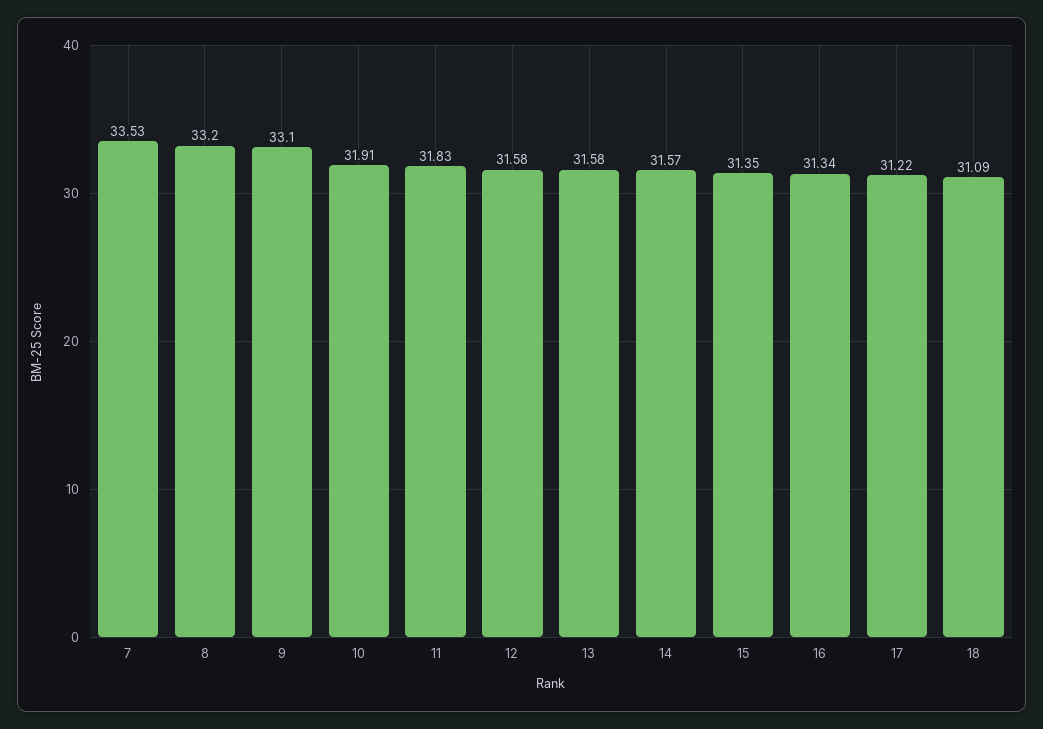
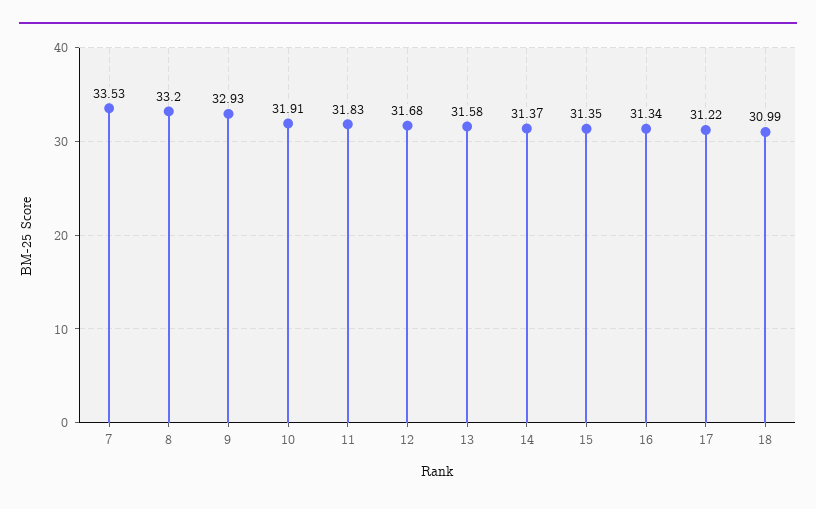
9: 33.1 -> 32.93
12: 31.58 -> 31.68
14: 31.57 -> 31.37
18: 31.09 -> 30.99

